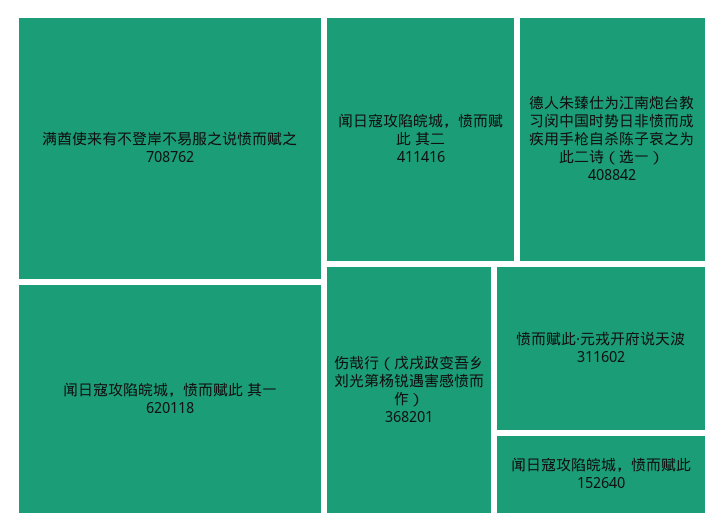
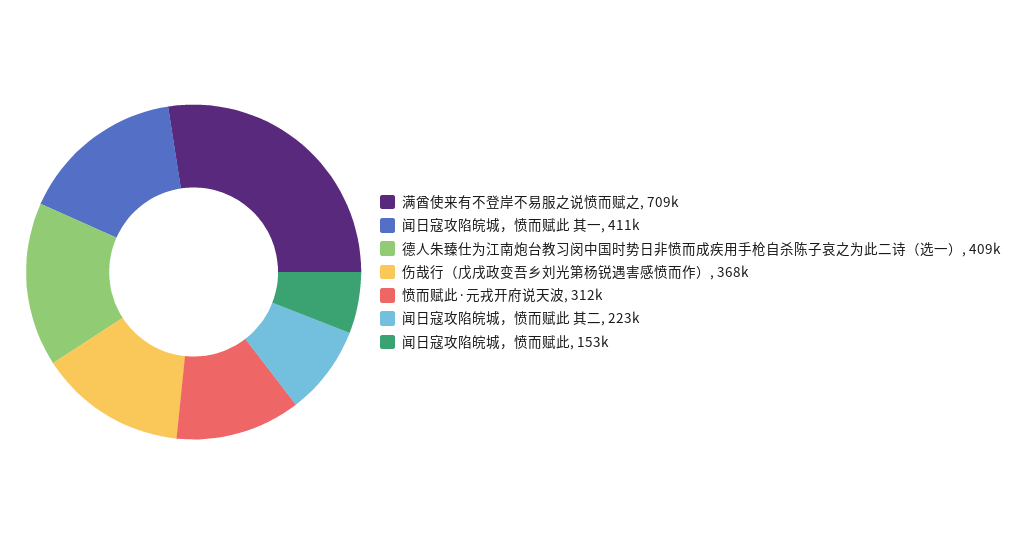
闻日寇攻陷皖城，愤而赋此 其一: 620118 -> 411000
闻日寇攻陷皖城，愤而赋此 其二: 411416 -> 223000

